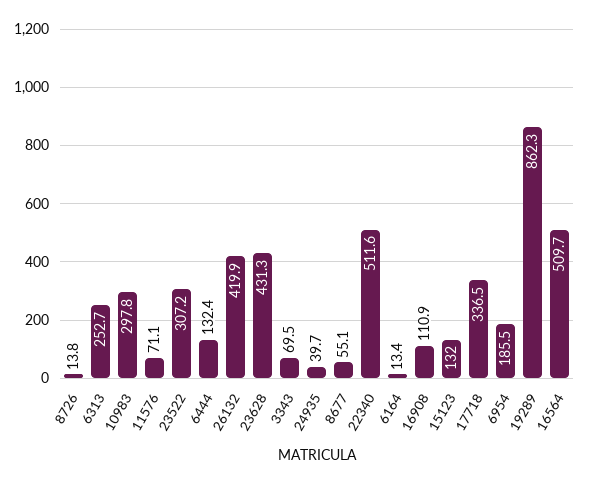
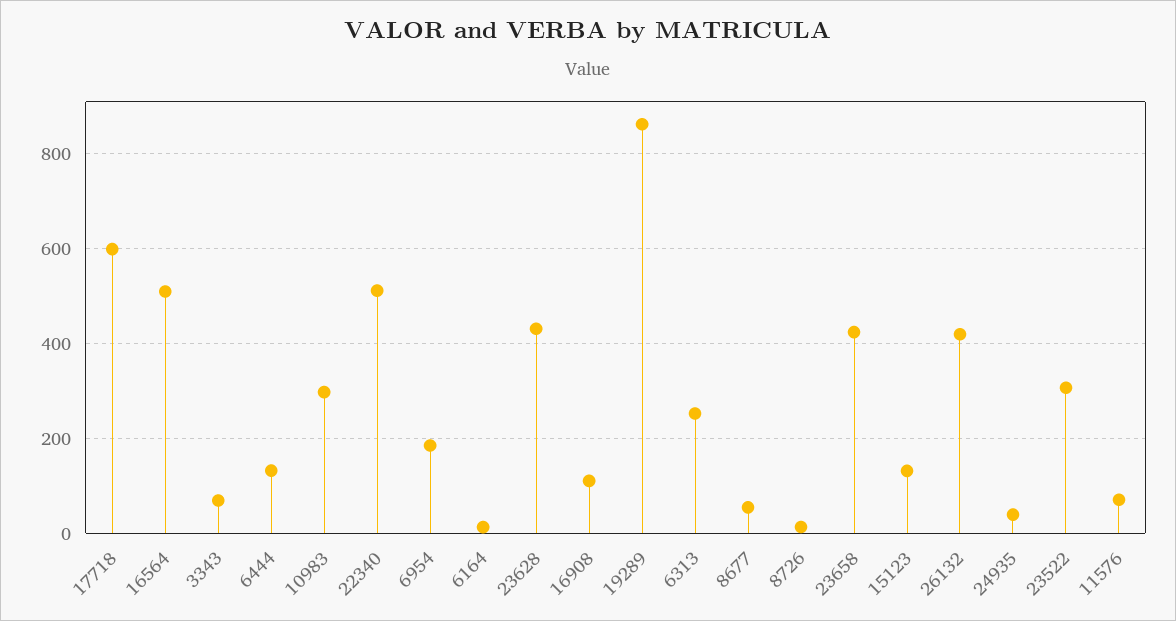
17718: 336.5 -> 600
23658: none -> 420

